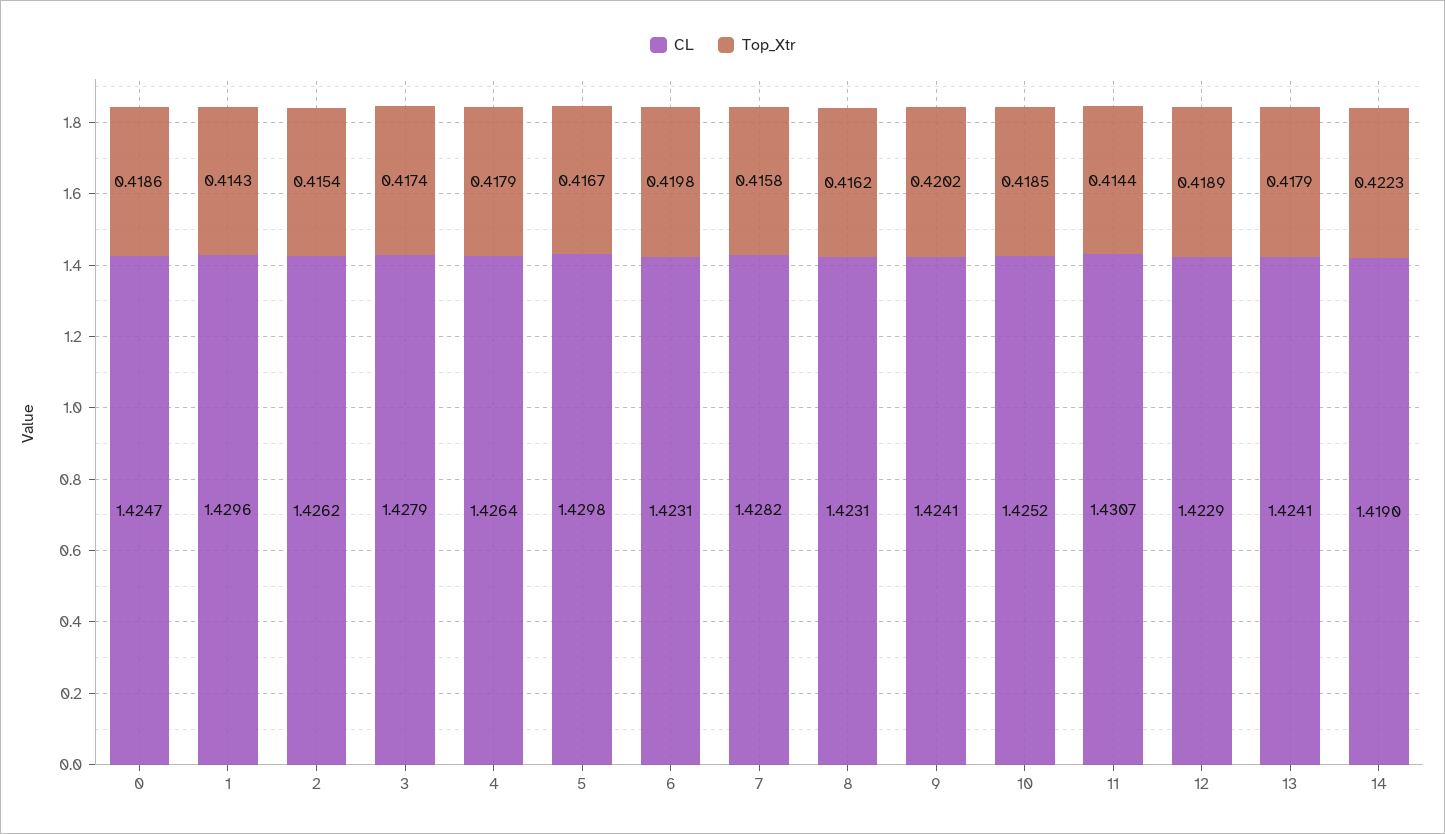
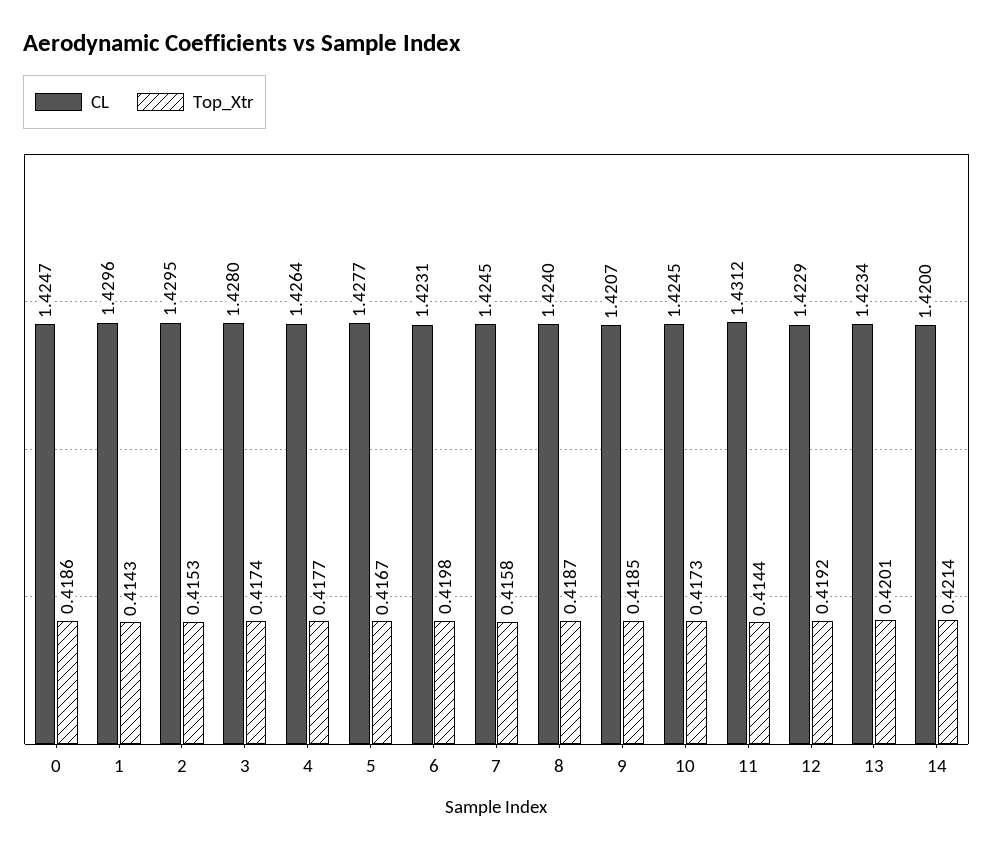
CL, 2: 1.4262 -> 1.4295
Top_Xtr, 2: 0.4154 -> 0.4153
CL, 3: 1.4279 -> 1.428
Top_Xtr, 4: 0.4179 -> 0.4177
CL, 5: 1.4298 -> 1.4277
CL, 7: 1.4282 -> 1.4245
CL, 8: 1.4231 -> 1.424
Top_Xtr, 8: 0.4162 -> 0.4187
CL, 9: 1.4241 -> 1.4207
Top_Xtr, 9: 0.4202 -> 0.4185
CL, 10: 1.4252 -> 1.4245
Top_Xtr, 10: 0.4185 -> 0.4173
CL, 11: 1.4307 -> 1.4312
Top_Xtr, 12: 0.4189 -> 0.4192
CL, 13: 1.4241 -> 1.4234
Top_Xtr, 13: 0.4179 -> 0.4201
CL, 14: 1.419 -> 1.42
Top_Xtr, 14: 0.4223 -> 0.4214

